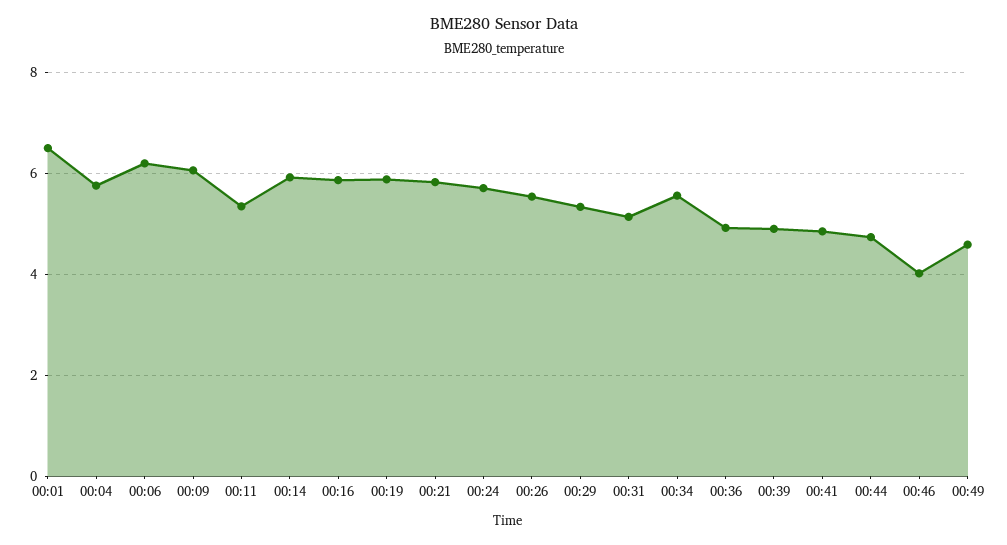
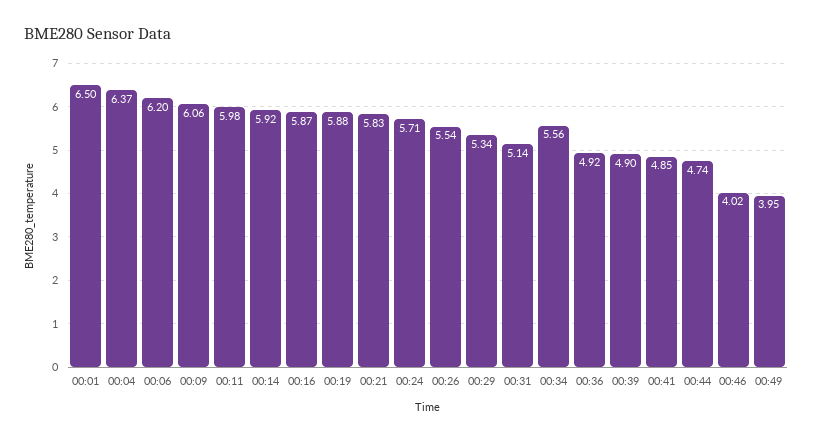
00:04: 5.8 -> 6.37
00:11: 5.4 -> 5.98
00:49: 4.6 -> 3.95

